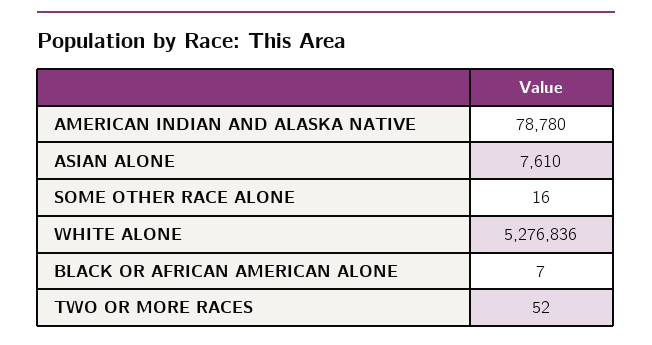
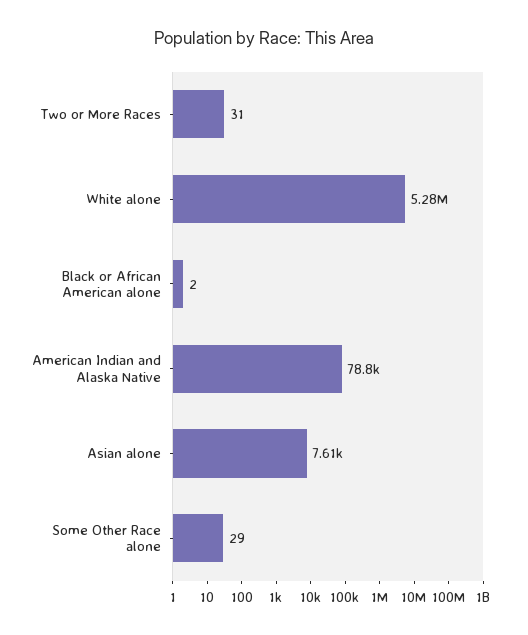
SOME OTHER RACE ALONE: 16 -> 29
BLACK OR AFRICAN AMERICAN ALONE: 7 -> 2
TWO OR MORE RACES: 52 -> 31

